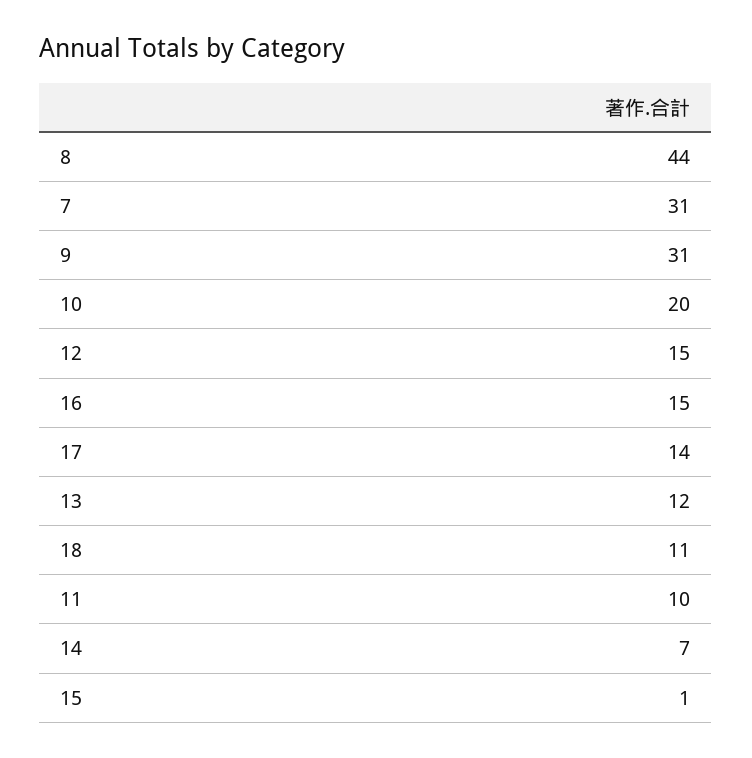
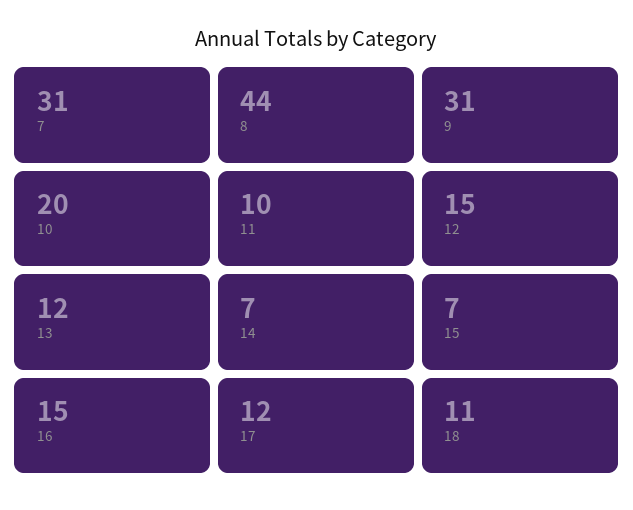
17: 14 -> 12
15: 1 -> 7

